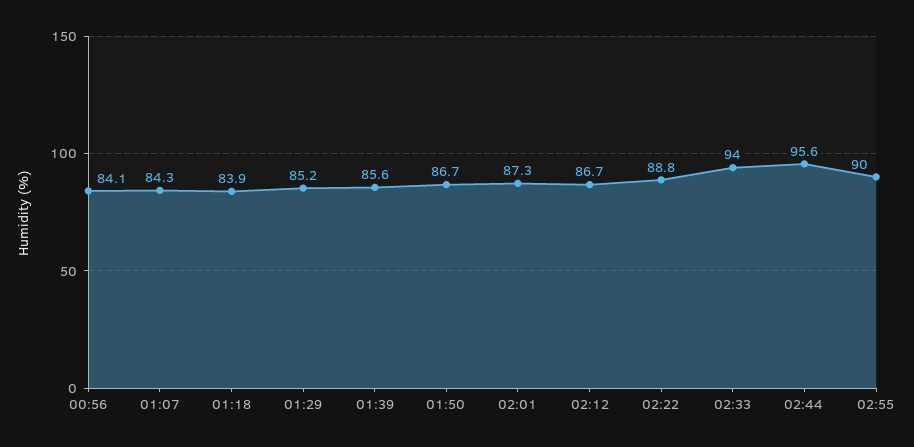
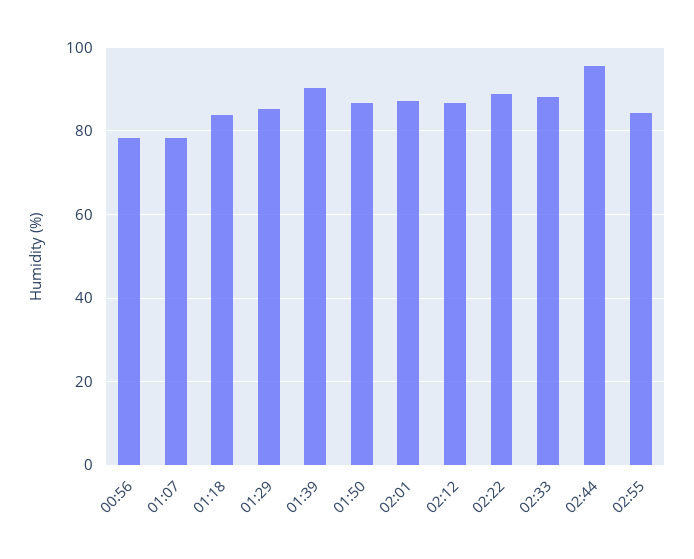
00:56: 84.1 -> 78
01:07: 84.3 -> 78
01:39: 85.6 -> 90
02:33: 94 -> 88
02:55: 90 -> 84

